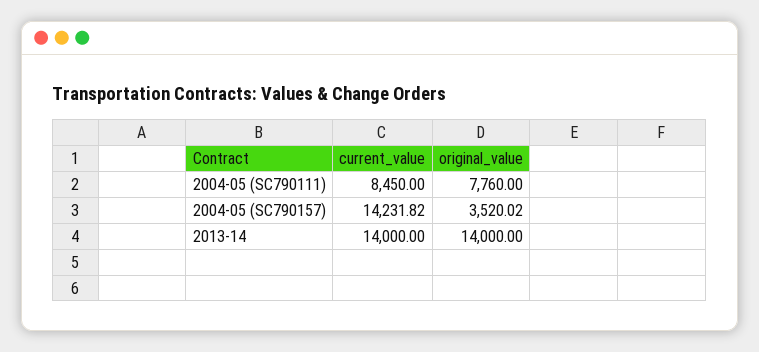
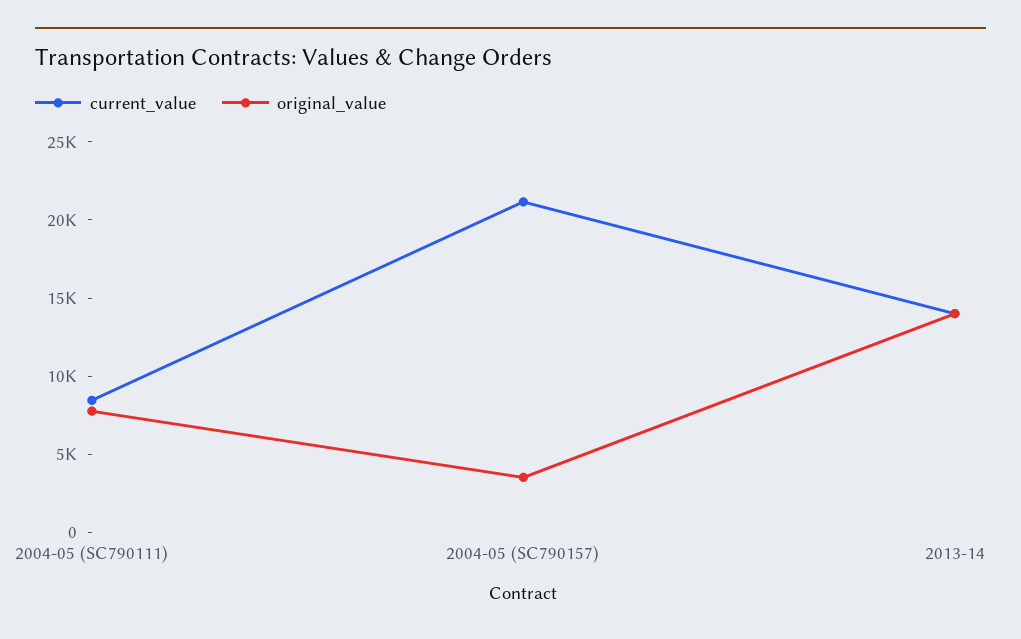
current_value, 2004-05 (SC790157): 14231.82 -> 21000

